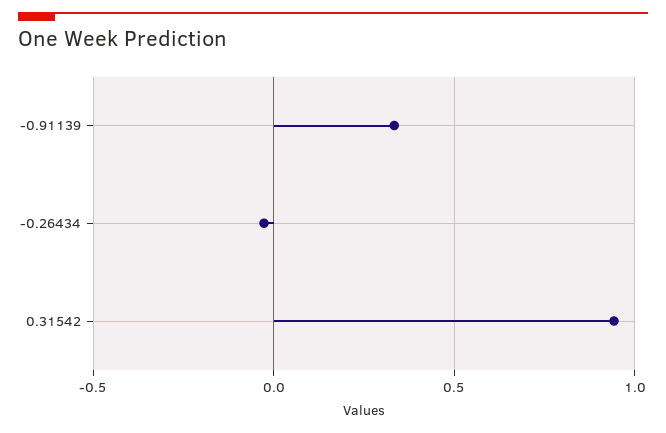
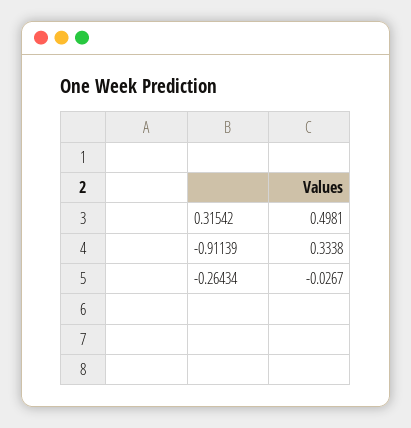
0.31542: 0.95 -> 0.4981

